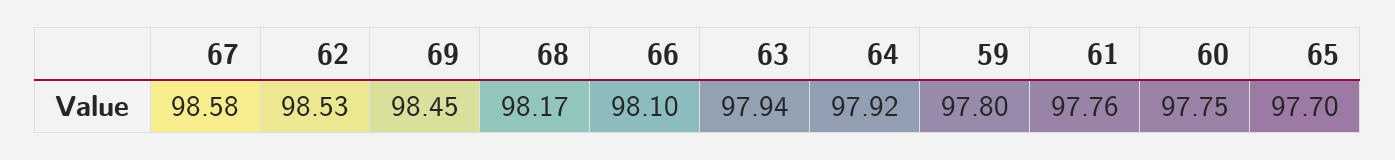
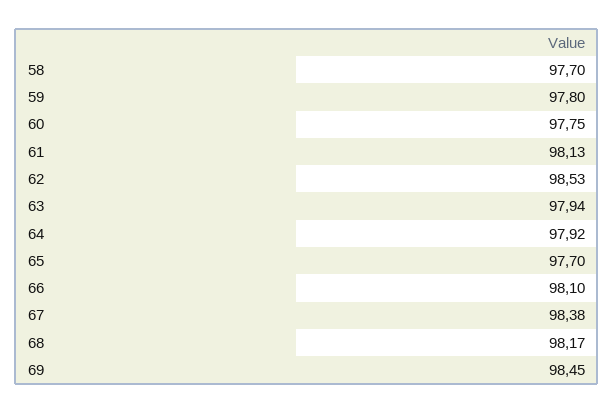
67: 98.58 -> 98.38
61: 97.76 -> 98.13
58: none -> 97.7

